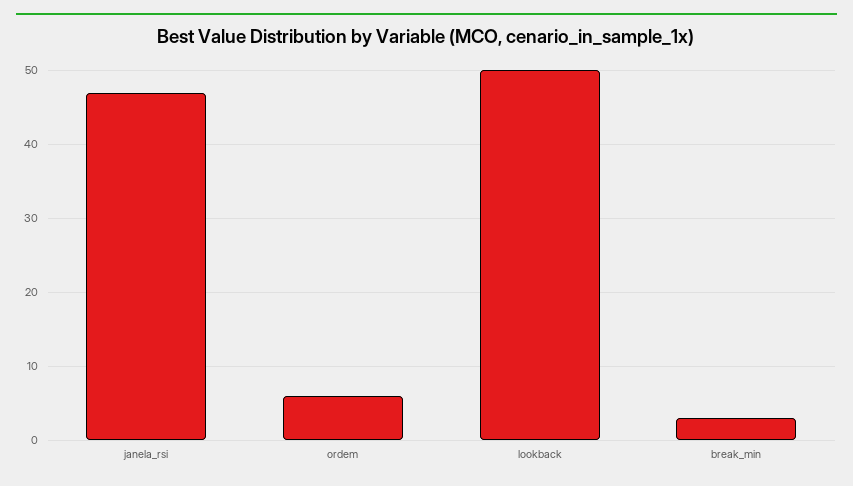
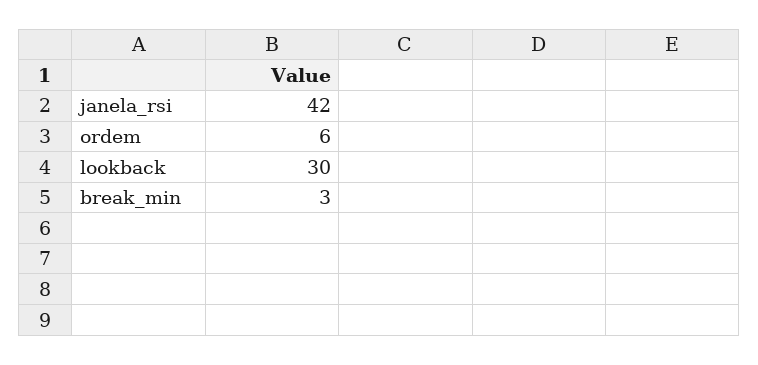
janela_rsi: 47 -> 42
lookback: 50 -> 30

